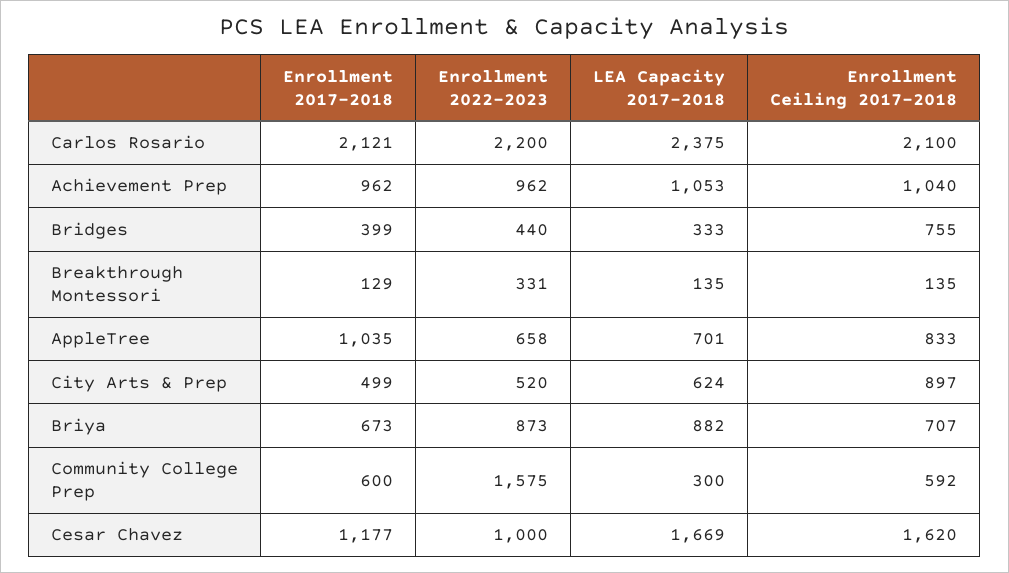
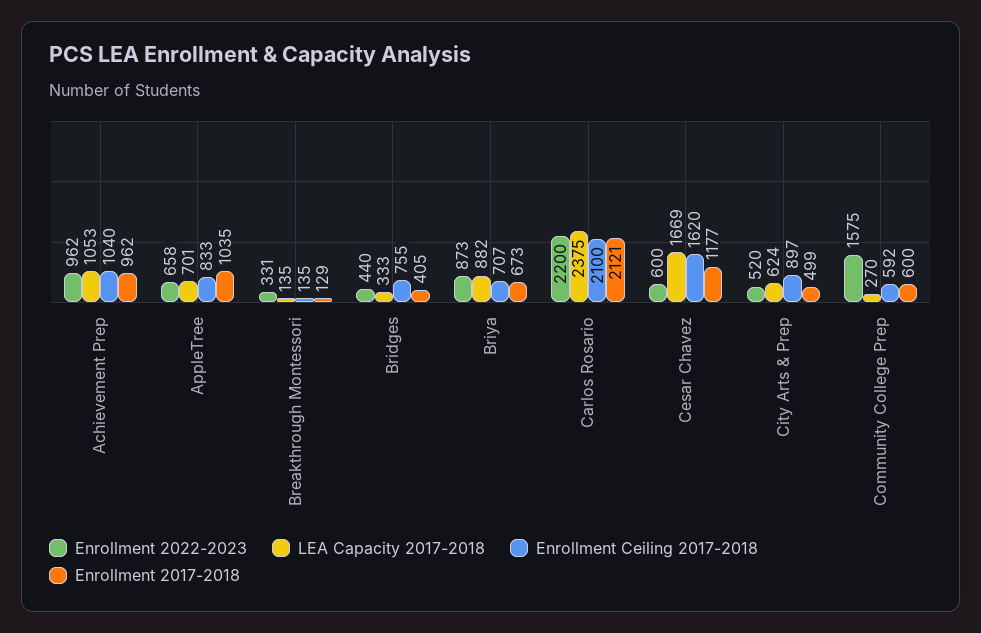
Enrollment 2017-2018, Bridges: 399 -> 405
LEA Capacity 2017-2018, Community College Prep: 300 -> 270
Enrollment 2022-2023, Cesar Chavez: 1000 -> 600

